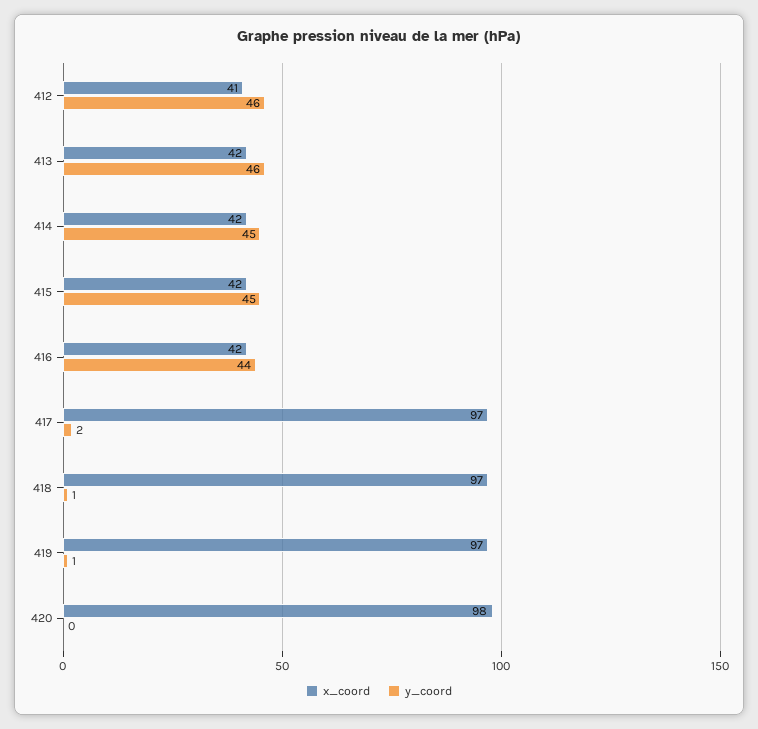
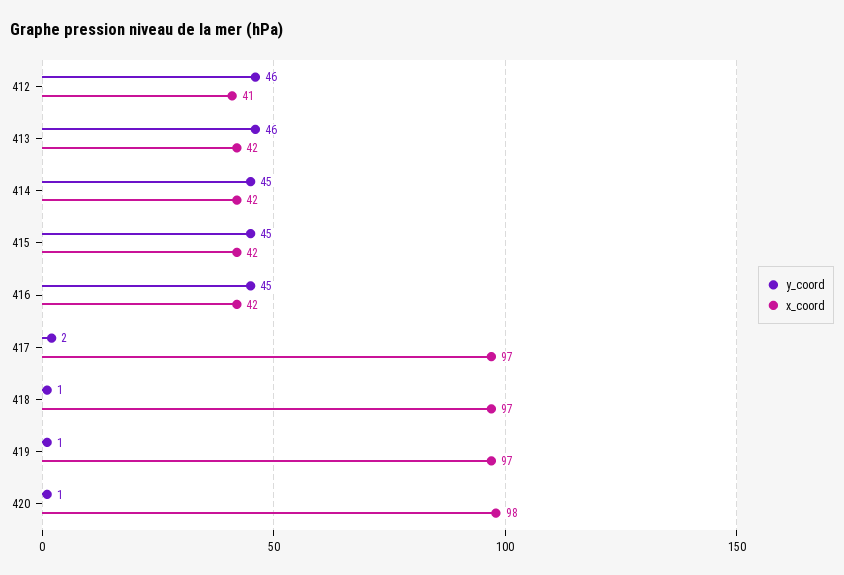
y_coord, 416: 44 -> 45
y_coord, 420: 0 -> 1

